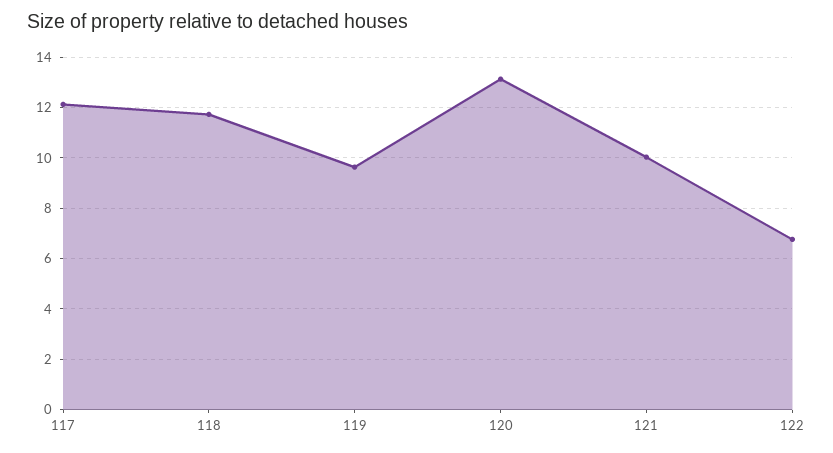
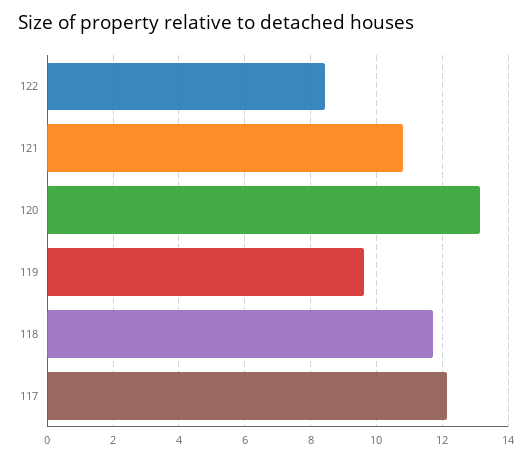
121: 10 -> 10.8
122: 6.75 -> 8.4

